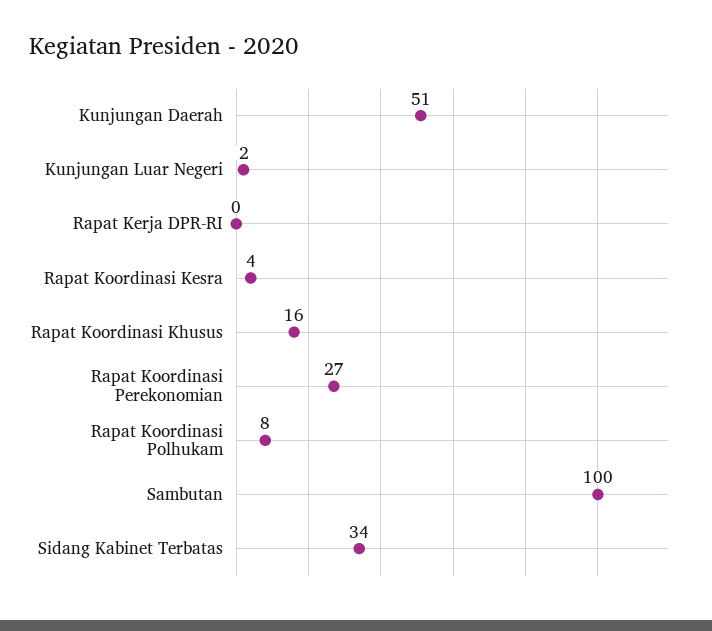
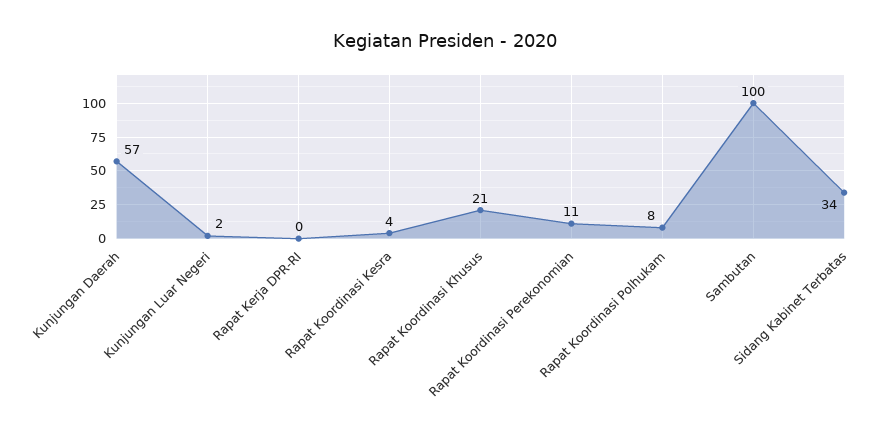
Kunjungan Daerah: 51 -> 57
Rapat Koordinasi Khusus: 16 -> 21
Rapat Koordinasi Perekonomian: 27 -> 11

